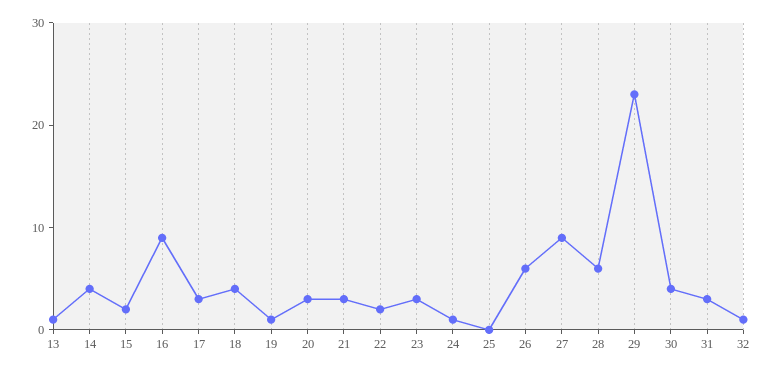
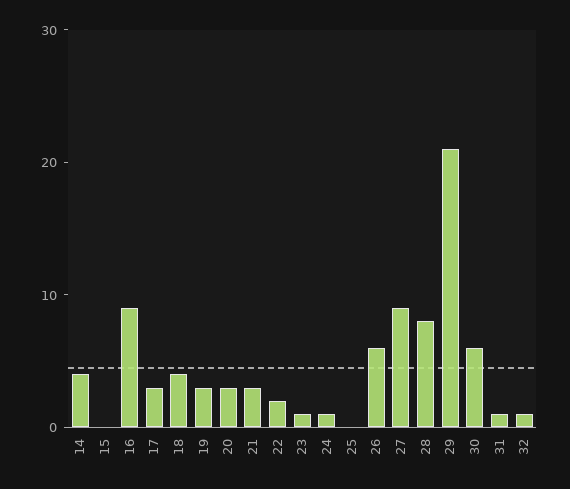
13: 1 -> none
15: 2 -> 0
19: 1 -> 3
23: 3 -> 1
28: 6 -> 8
29: 23 -> 21
30: 4 -> 6
31: 3 -> 1

